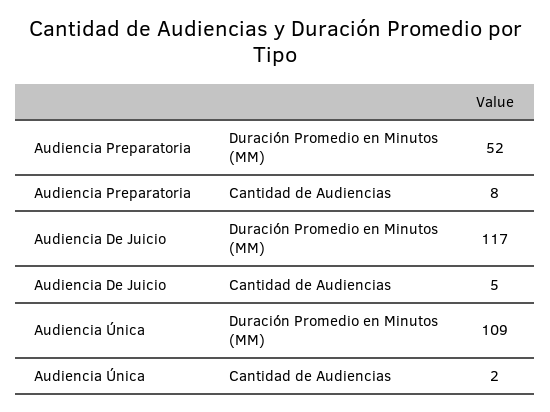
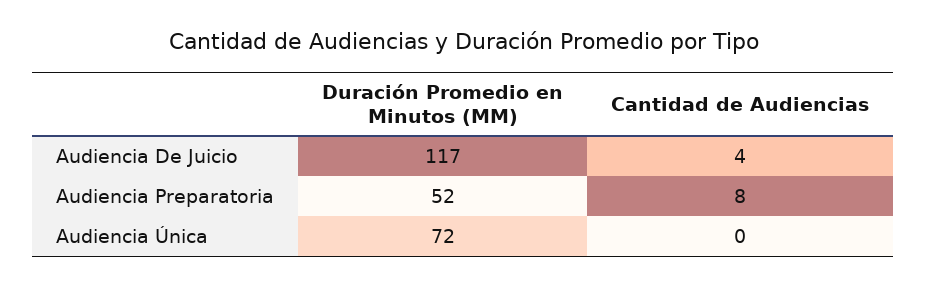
Audiencia De Juicio, Cantidad de Audiencias: 5 -> 4
Audiencia Única, Duración Promedio en Minutos (MM): 109 -> 72
Audiencia Única, Cantidad de Audiencias: 2 -> 0

